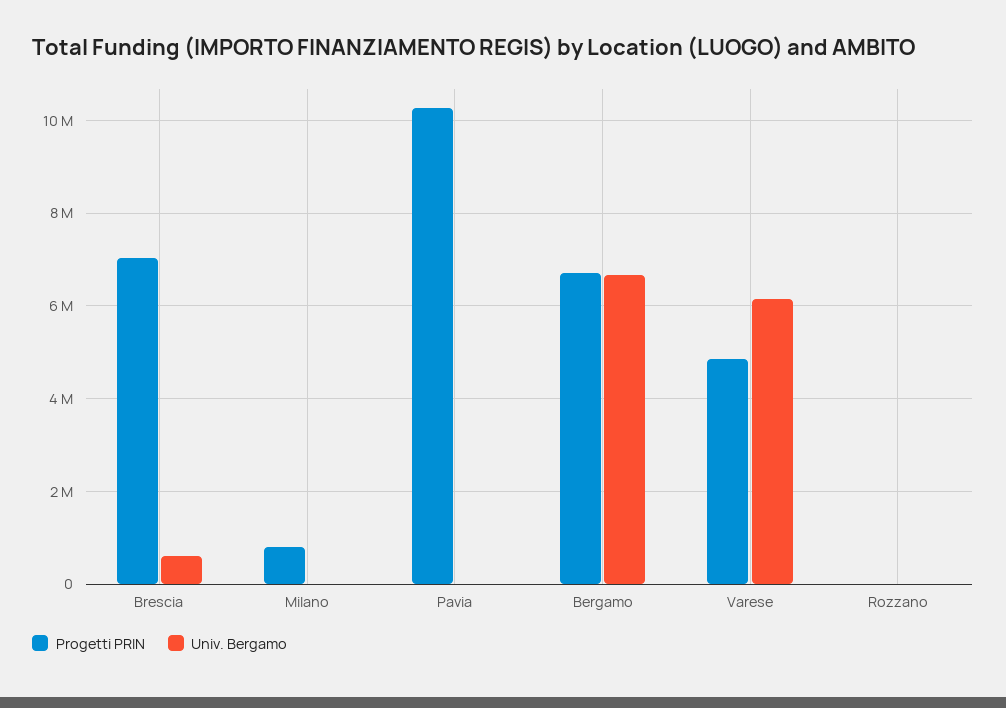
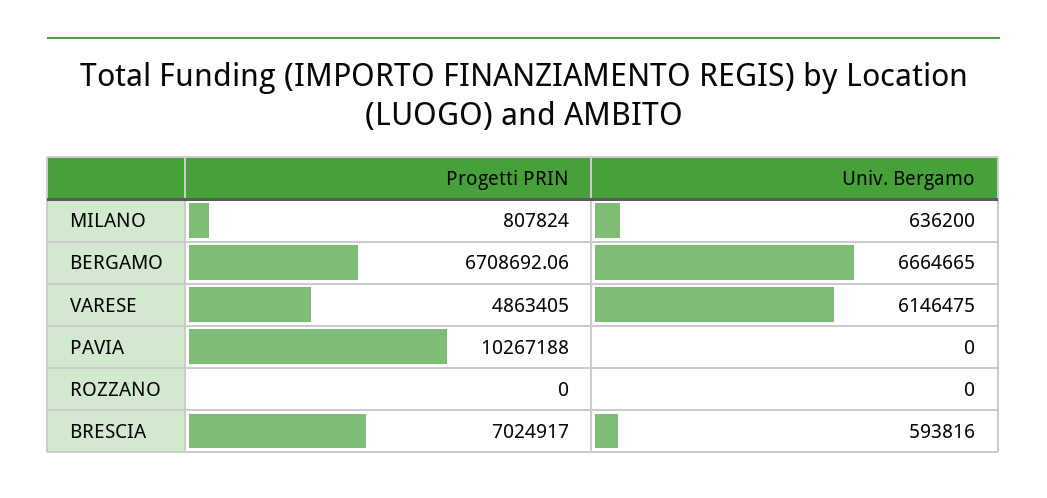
Univ. Bergamo, Milano: 0 -> 636200

